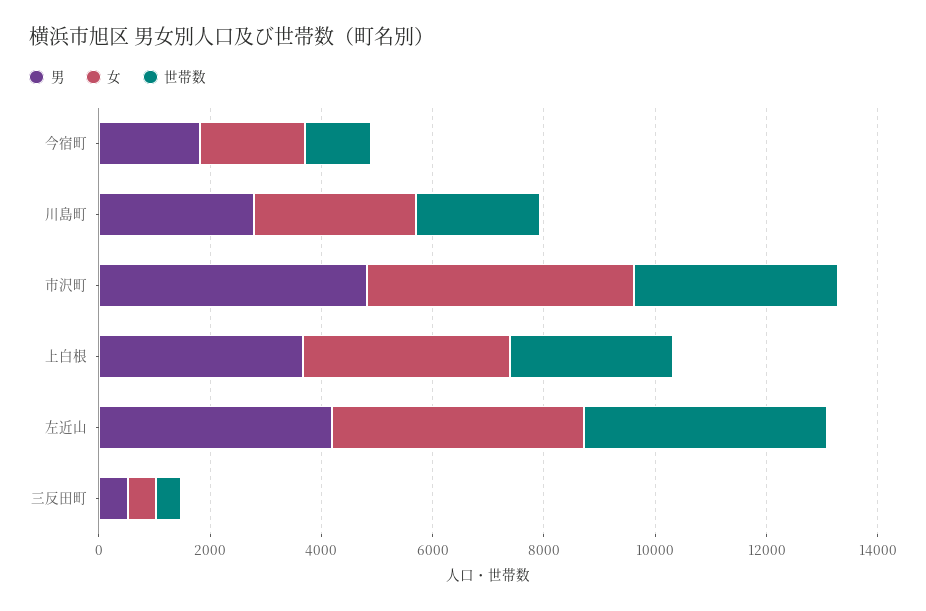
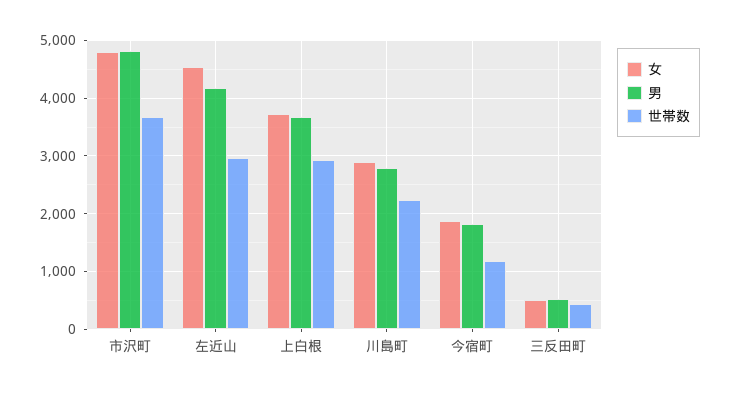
世帯数, 左近山: 4500 -> 3000

